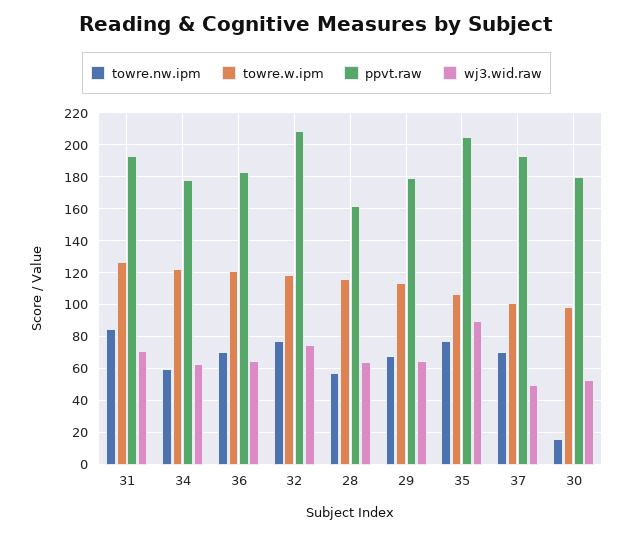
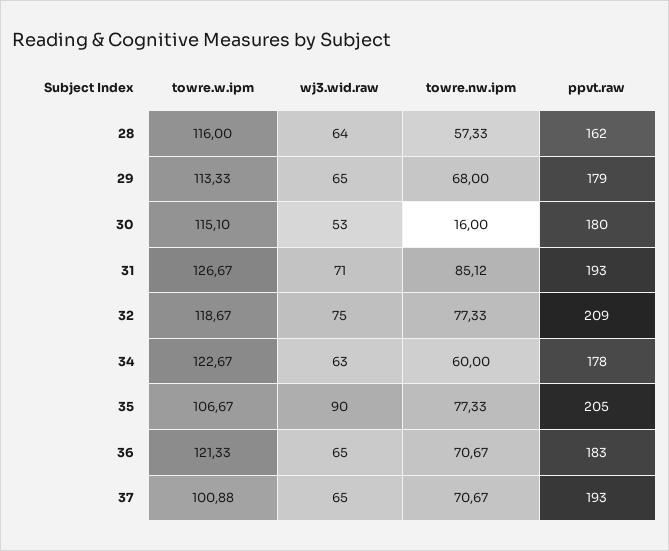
wj3.wid.raw, 37: 50 -> 65
towre.w.ipm, 30: 100 -> 115.1

